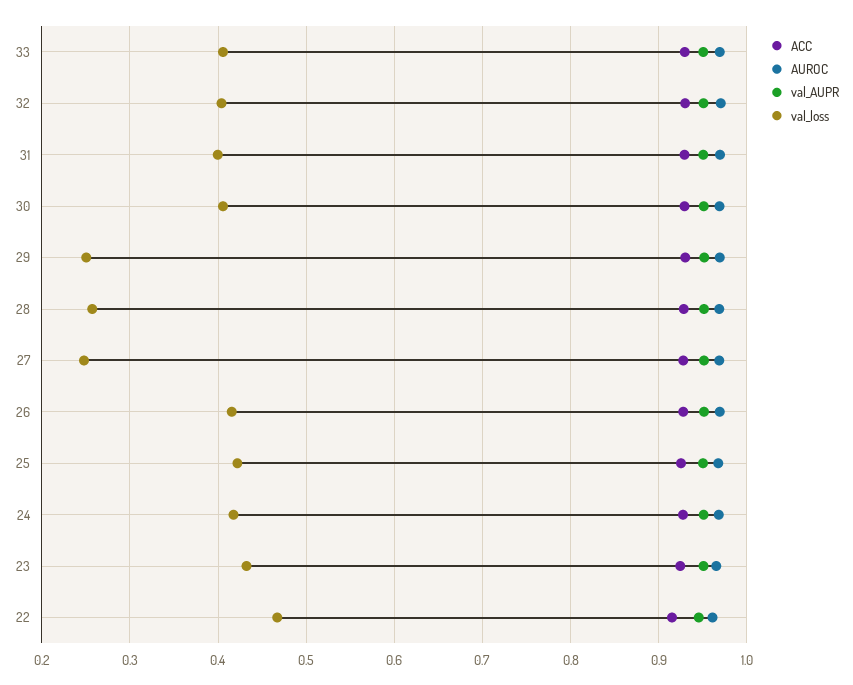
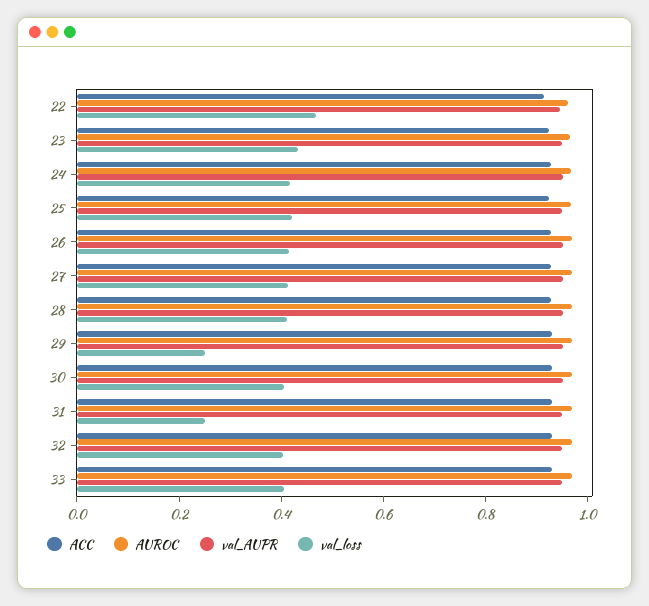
val_loss, 31: 0.4 -> 0.25
val_loss, 28: 0.26 -> 0.4
val_loss, 27: 0.25 -> 0.4

